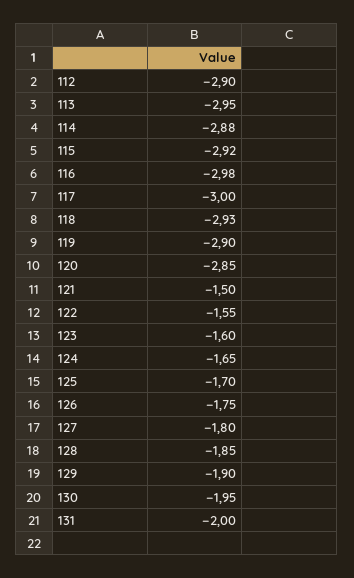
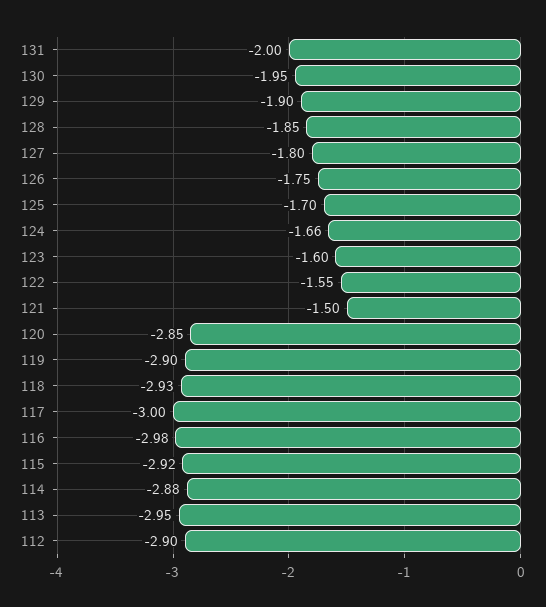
124: -1.65 -> -1.66

